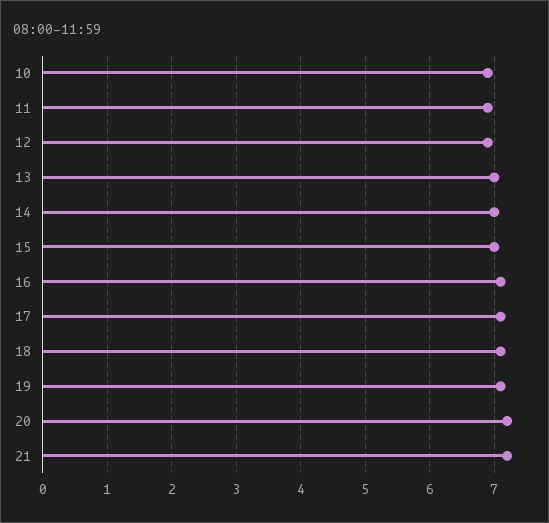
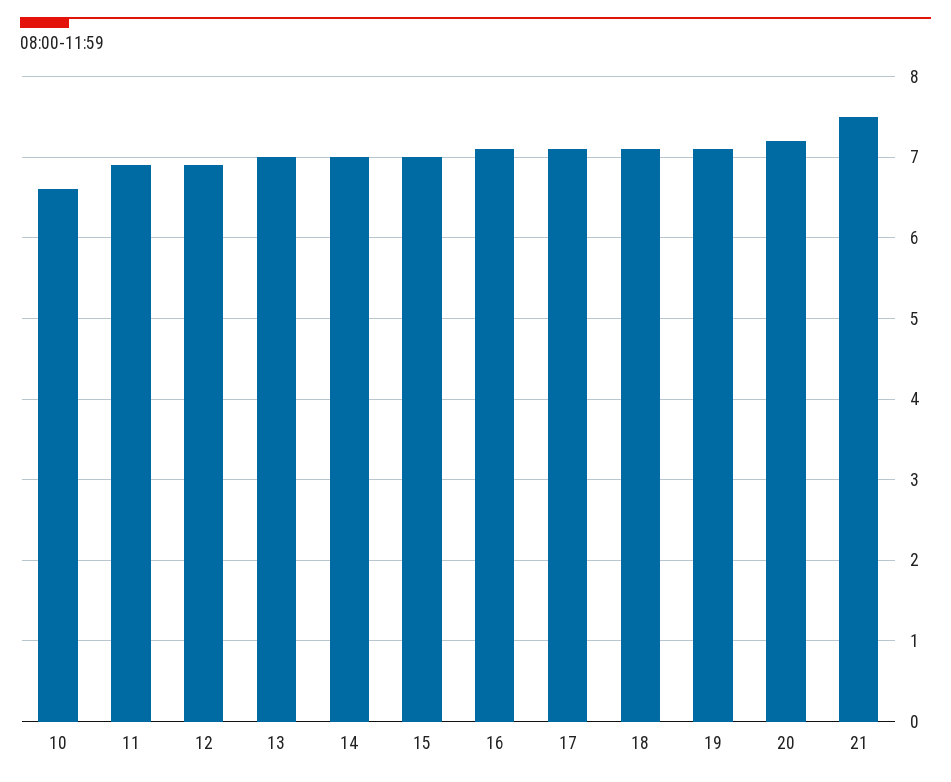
10: 6.9 -> 6.6
21: 7.2 -> 7.5

